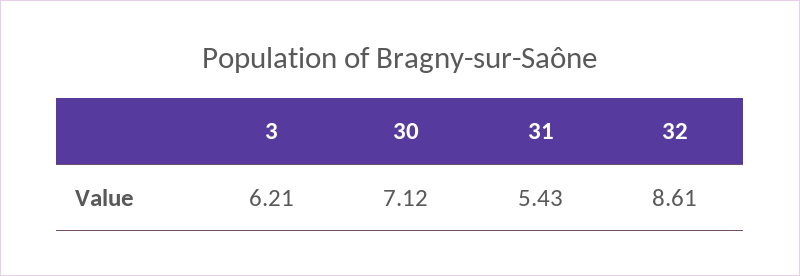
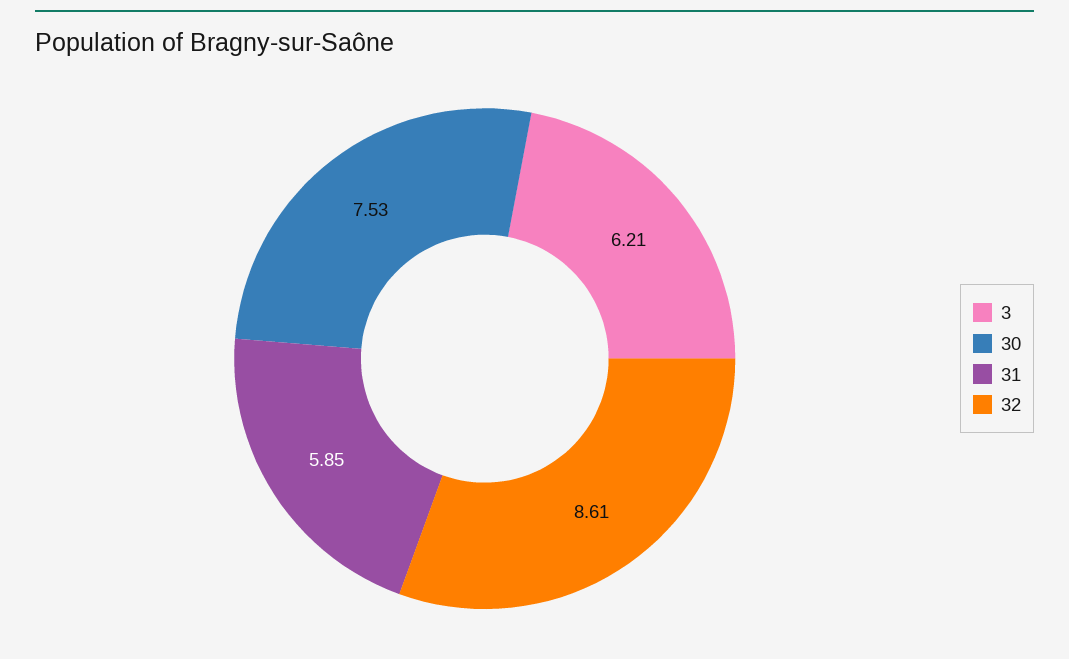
30: 7.12 -> 7.53
31: 5.43 -> 5.85

